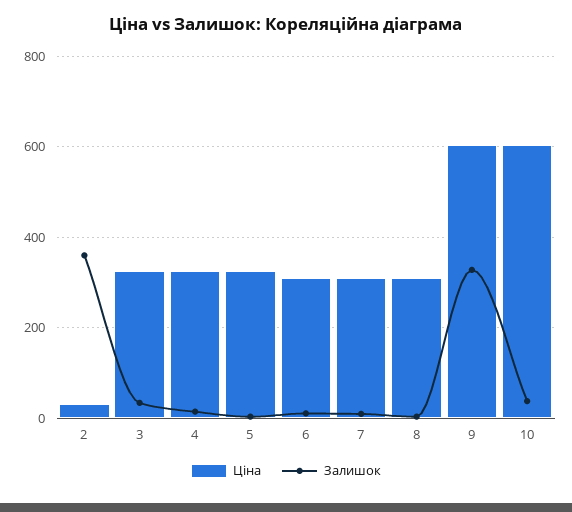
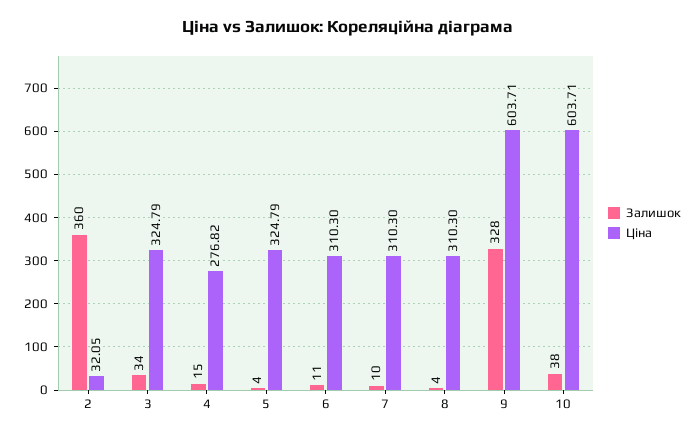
Ціна, 4: 320 -> 276.82

